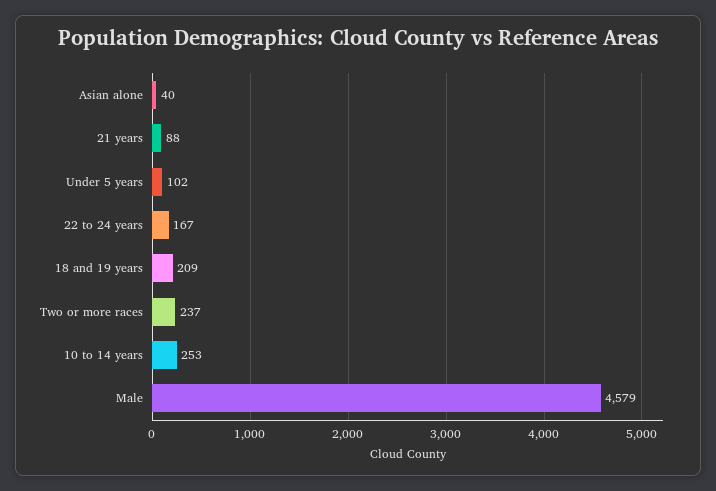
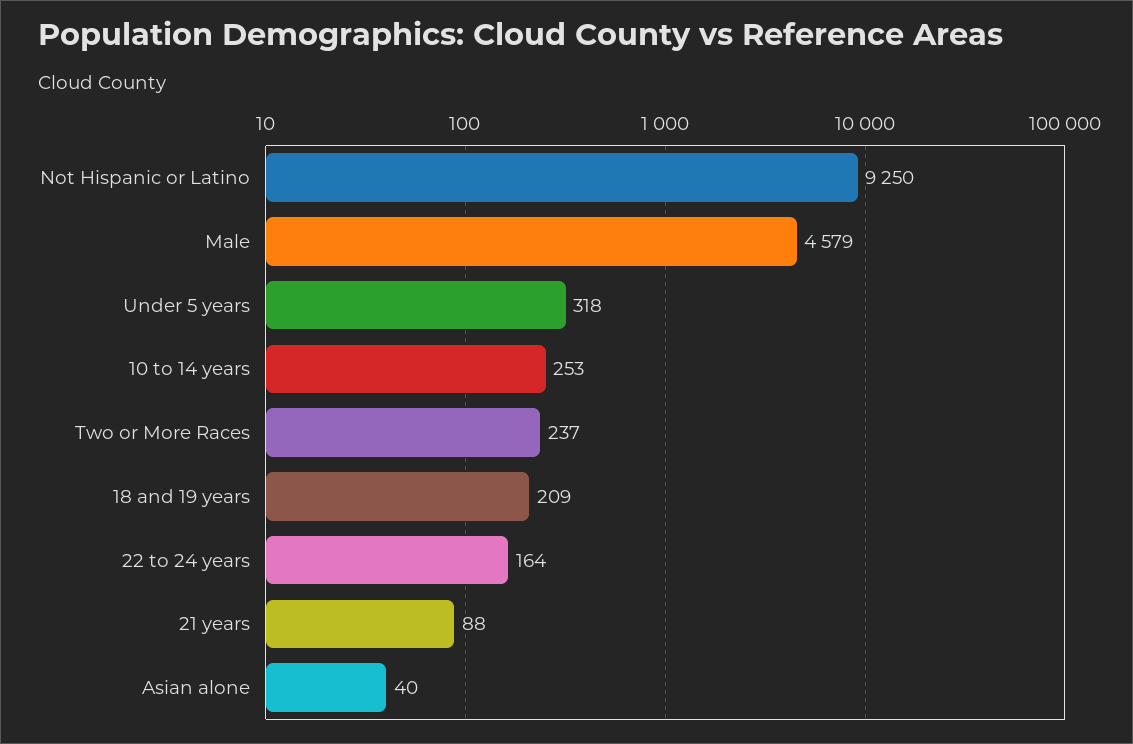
Under 5 years: 102 -> 318
22 to 24 years: 167 -> 164
Not Hispanic or Latino: none -> 9250

